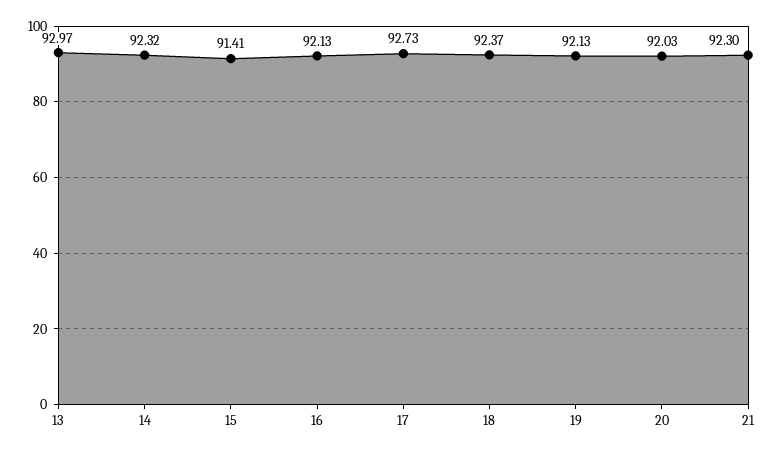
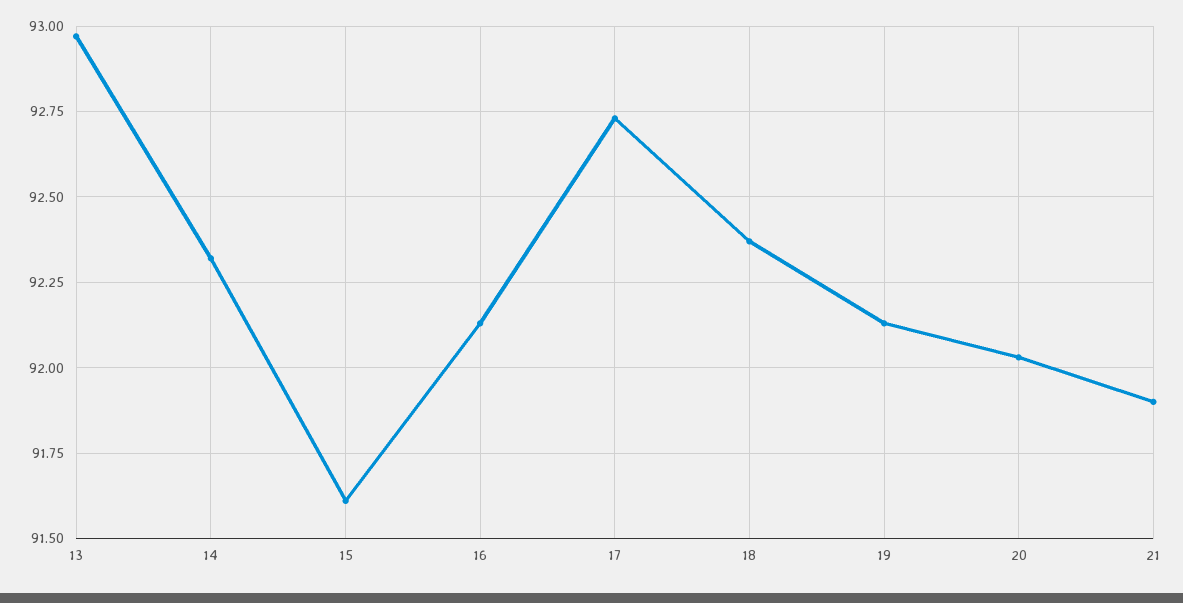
15: 91.41 -> 91.6
21: 92.3 -> 91.9

